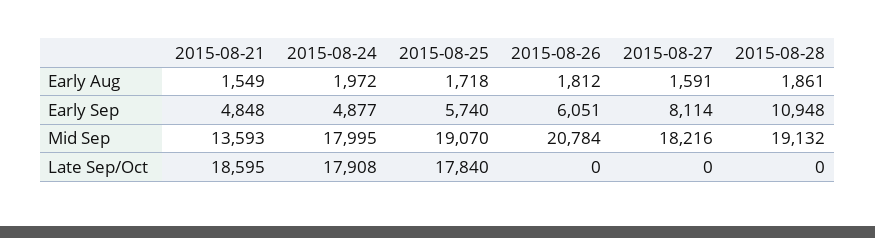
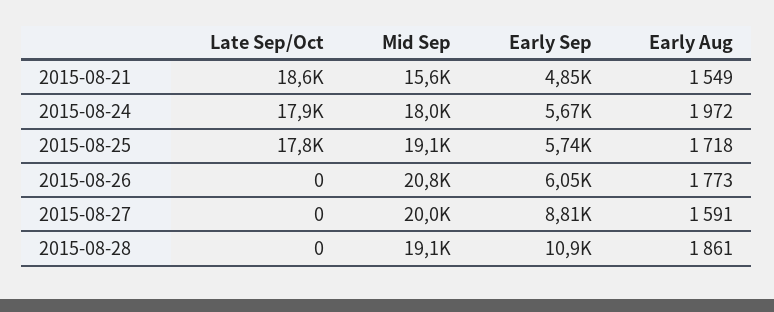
2015-08-26, Early Aug: 1812 -> 1773
2015-08-24, Early Sep: 4877 -> 5670
2015-08-27, Early Sep: 8114 -> 8810
2015-08-21, Mid Sep: 13593 -> 15600
2015-08-27, Mid Sep: 18216 -> 20000

